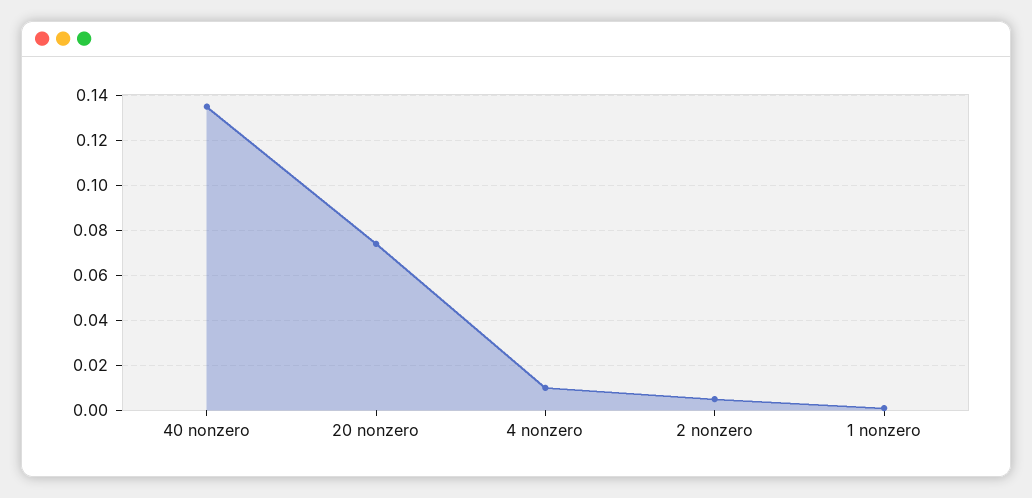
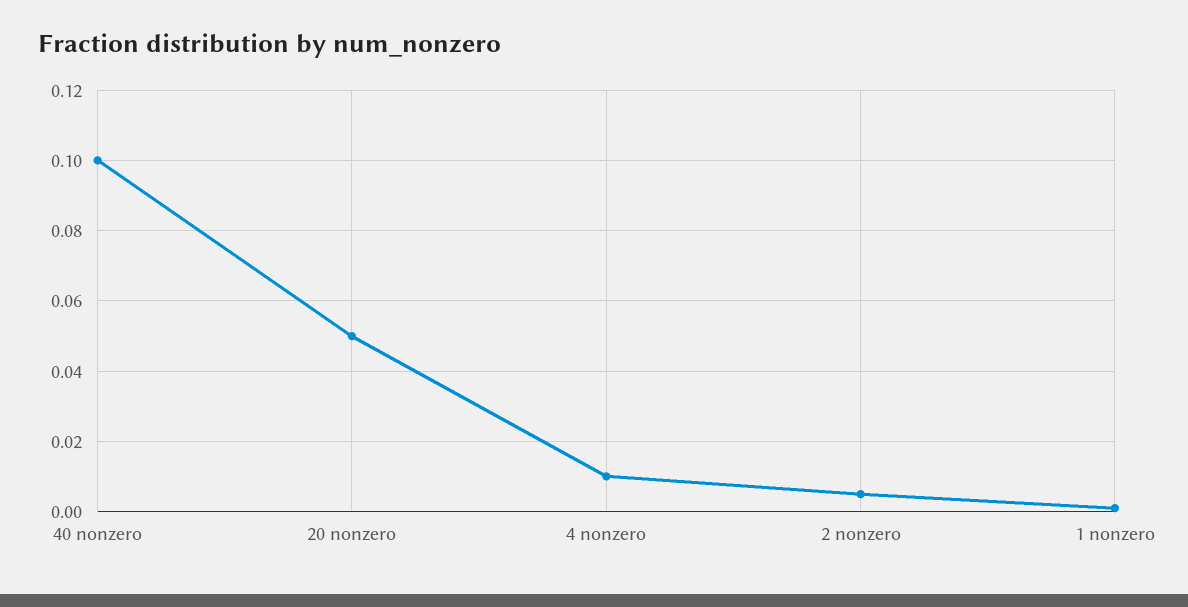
40 nonzero: 0.135 -> 0.1
20 nonzero: 0.075 -> 0.05

